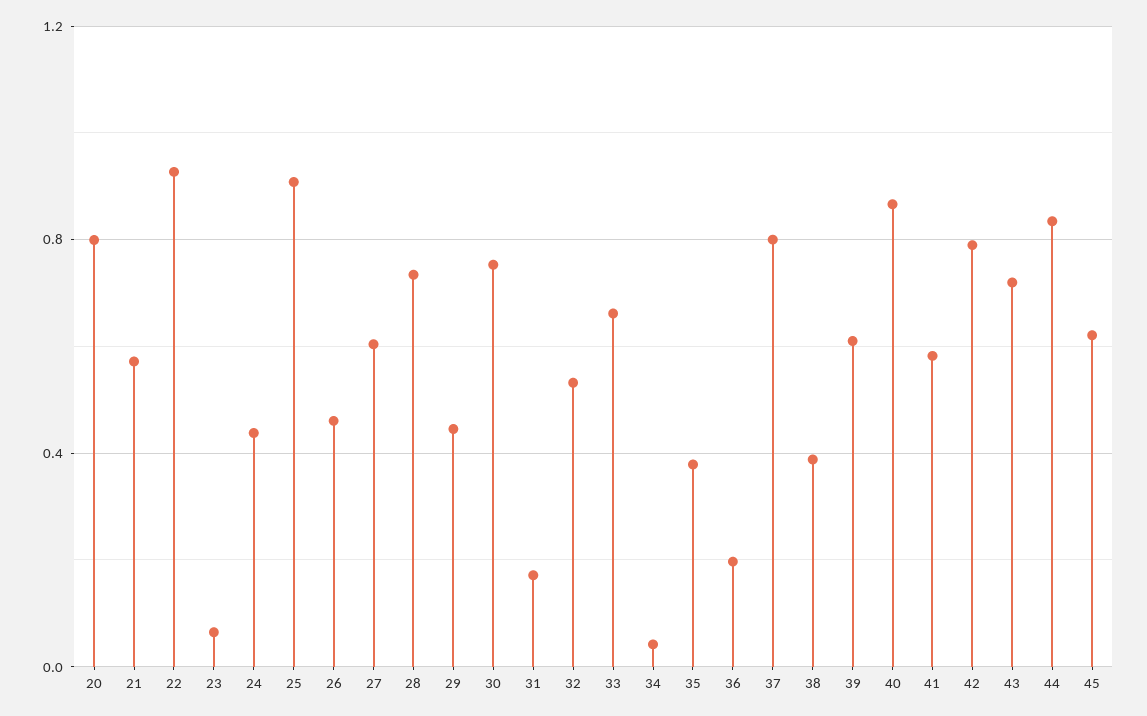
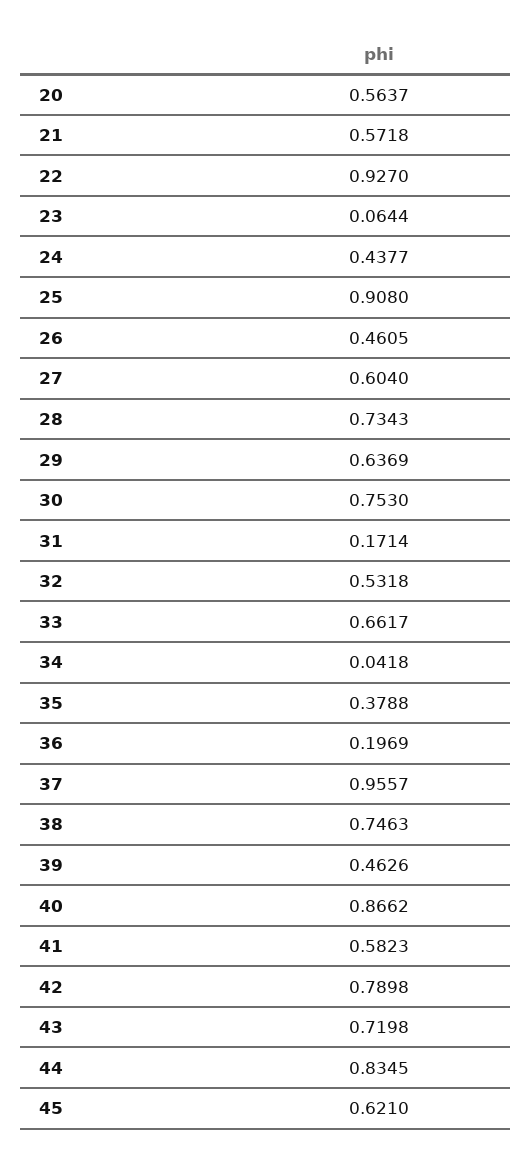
20: 0.8 -> 0.5637
29: 0.45 -> 0.6369
37: 0.8 -> 0.9557
38: 0.4 -> 0.7463
39: 0.6 -> 0.4626

